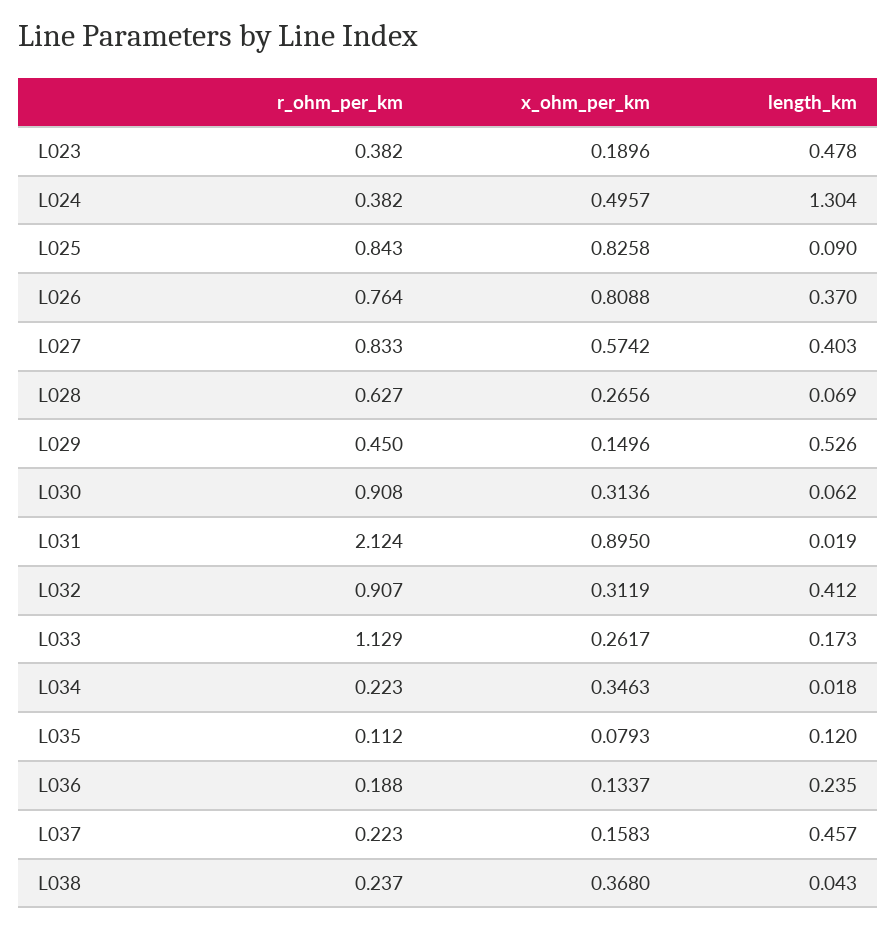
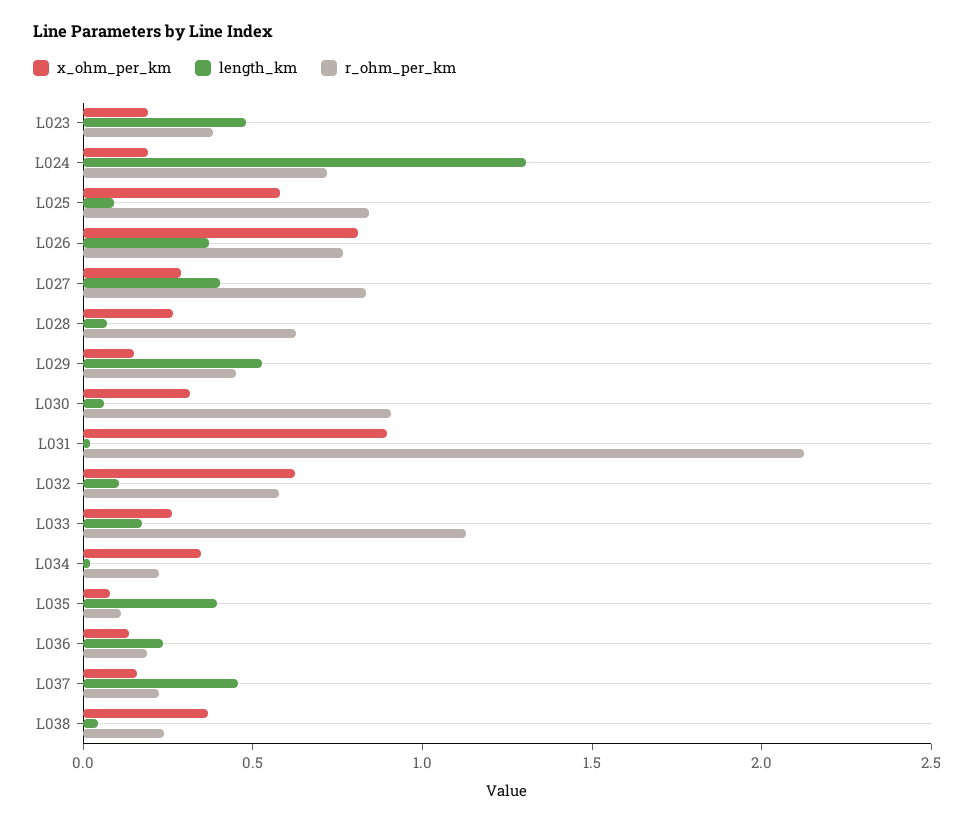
r_ohm_per_km, L024: 0.382 -> 0.7
x_ohm_per_km, L024: 0.4957 -> 0.2
x_ohm_per_km, L025: 0.8258 -> 0.6
x_ohm_per_km, L027: 0.5742 -> 0.3
r_ohm_per_km, L032: 0.907 -> 0.6
x_ohm_per_km, L032: 0.3119 -> 0.6
length_km, L032: 0.412 -> 0.1
length_km, L035: 0.12 -> 0.4

